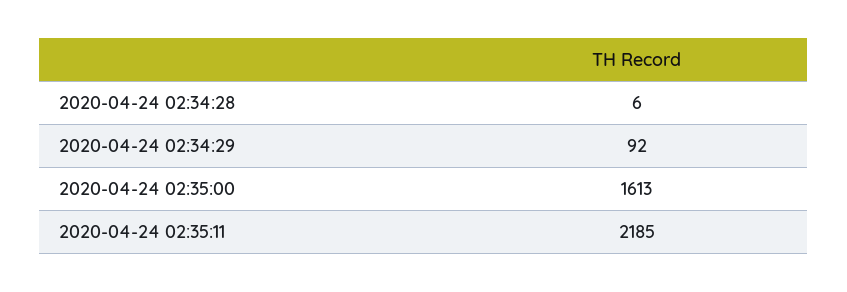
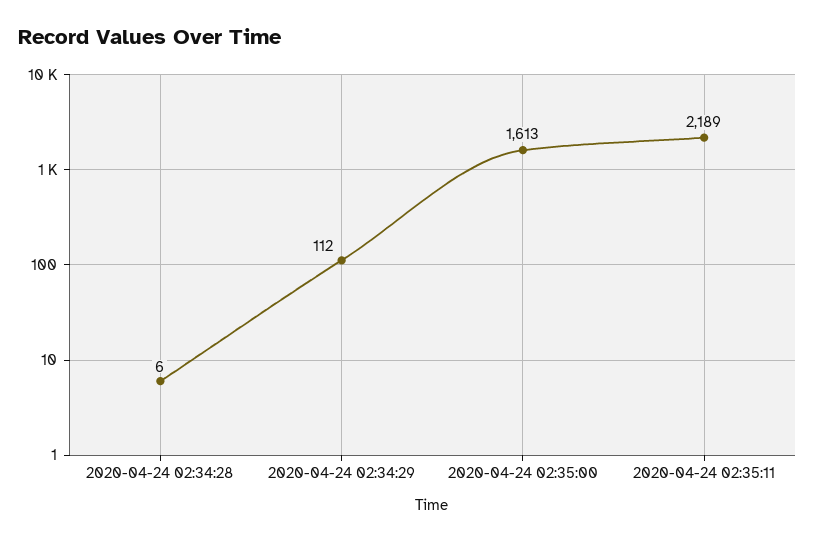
2020-04-24 02:34:29: 92 -> 112
2020-04-24 02:35:11: 2185 -> 2189

